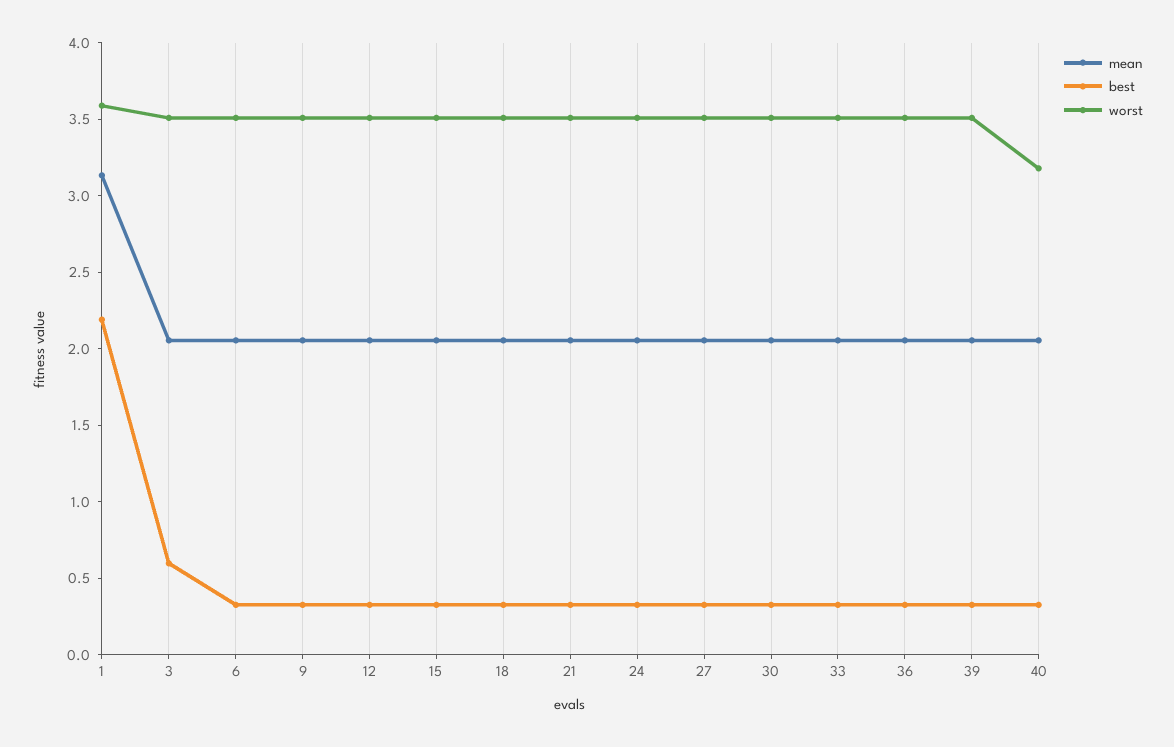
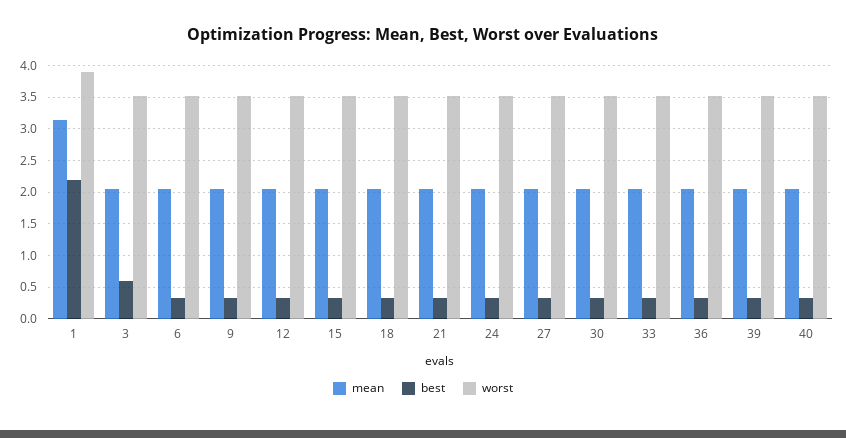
worst, 1: 3.6 -> 3.9
worst, 40: 3.2 -> 3.5

